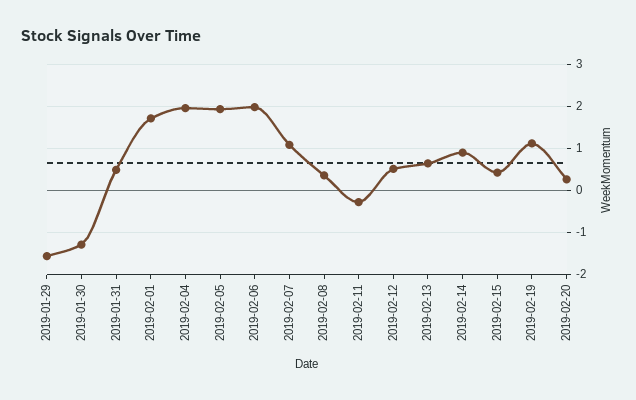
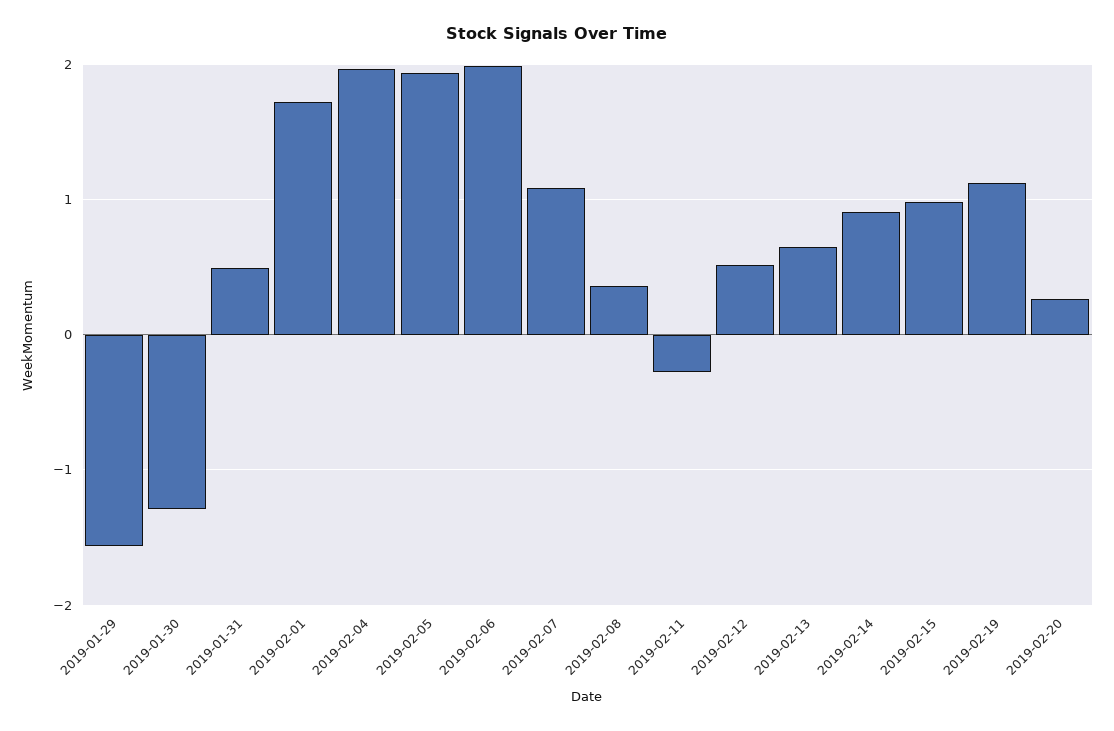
2019-02-15: 0.4 -> 1

